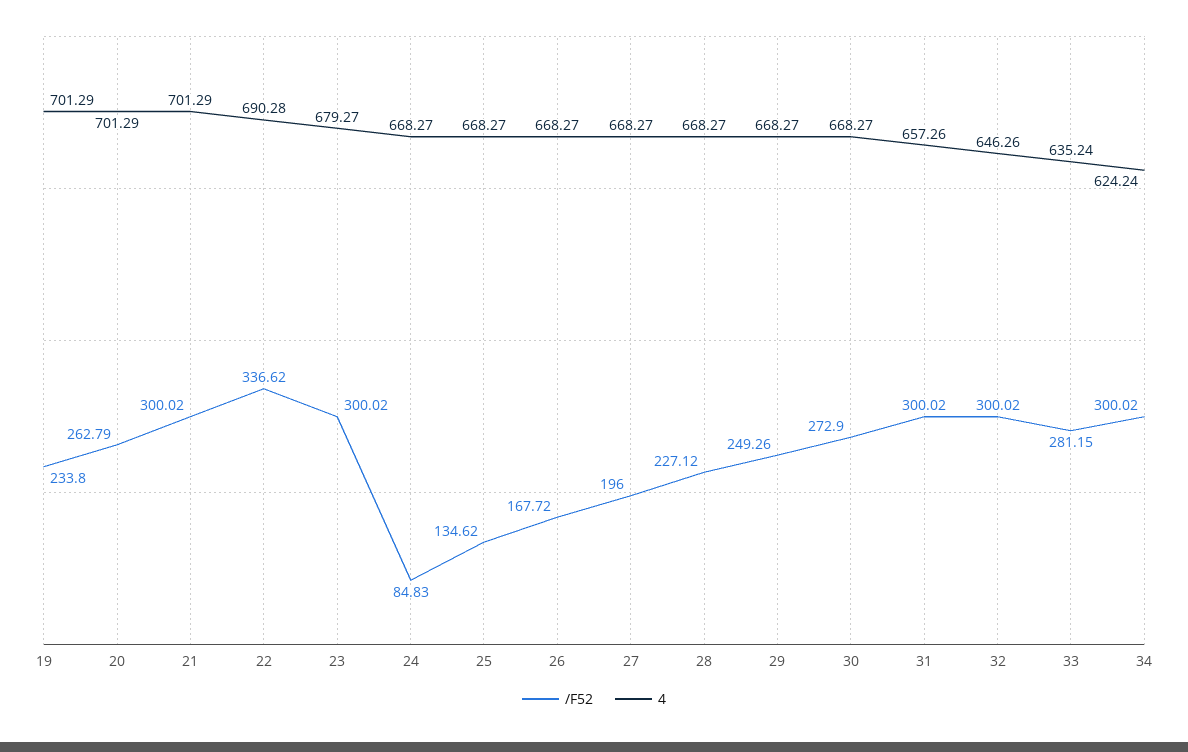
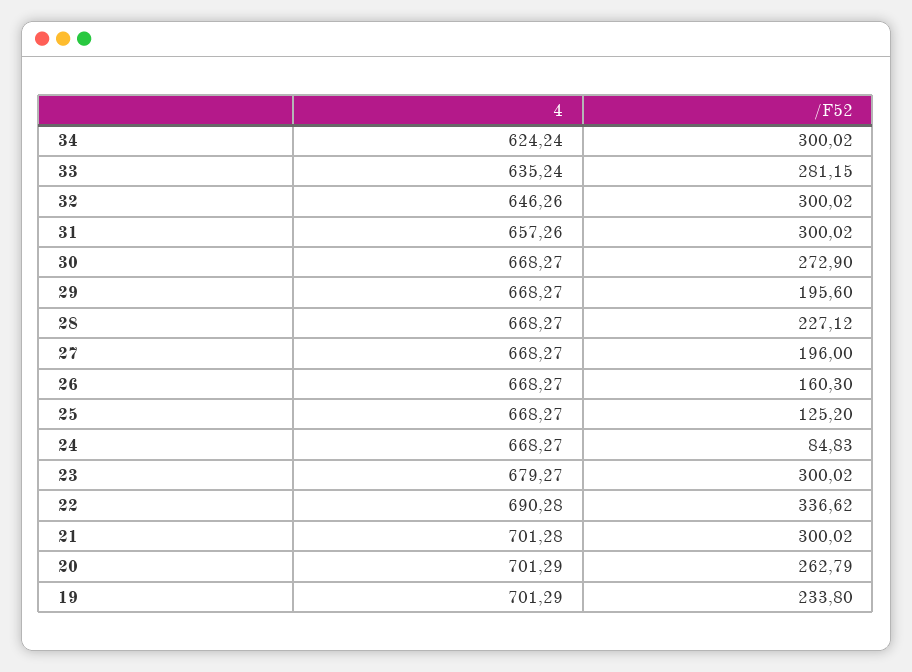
4, 21: 701.29 -> 701.28
/F52, 25: 134.62 -> 125.2
/F52, 26: 167.72 -> 160.3
/F52, 29: 249.26 -> 195.6

